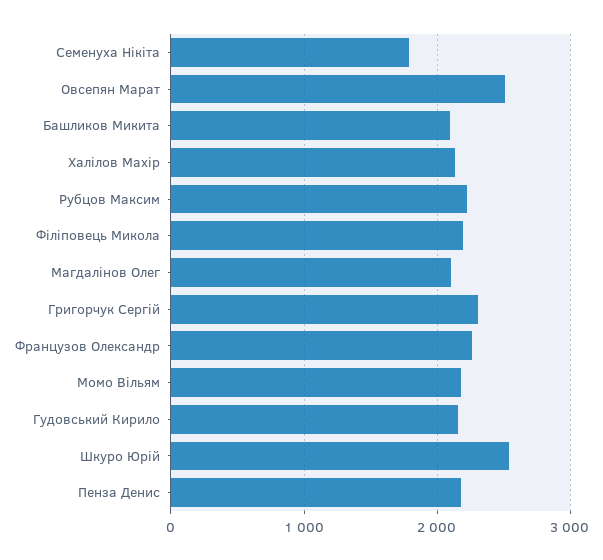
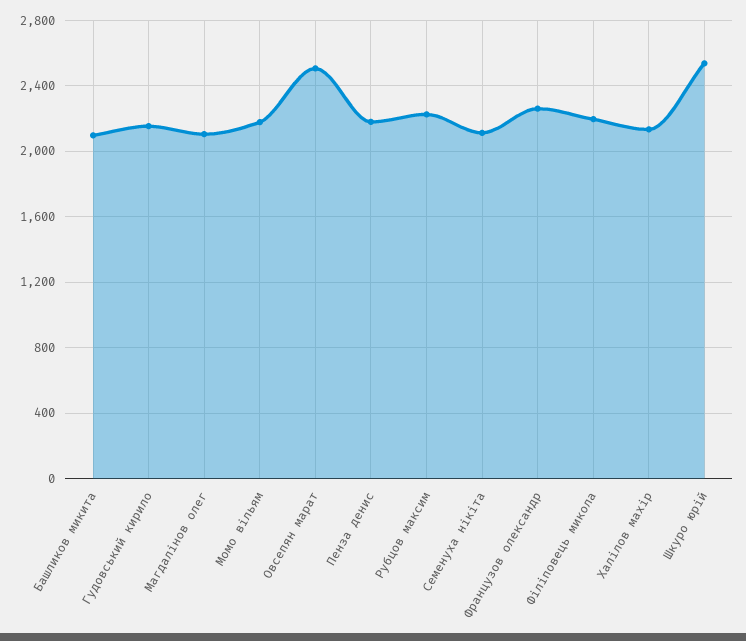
Семенуха Нікіта: 1800 -> 2100
Григорчук Сергій: 2300 -> none

